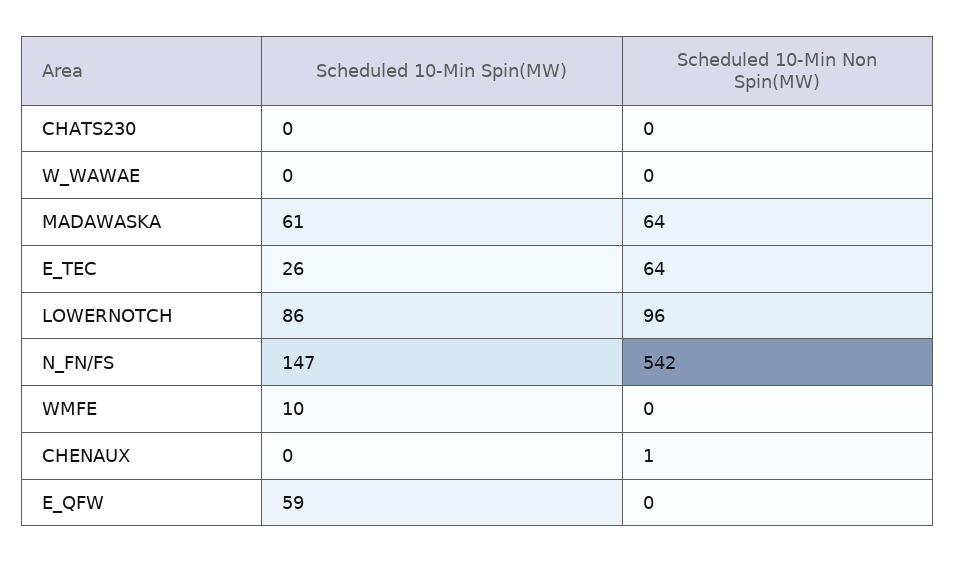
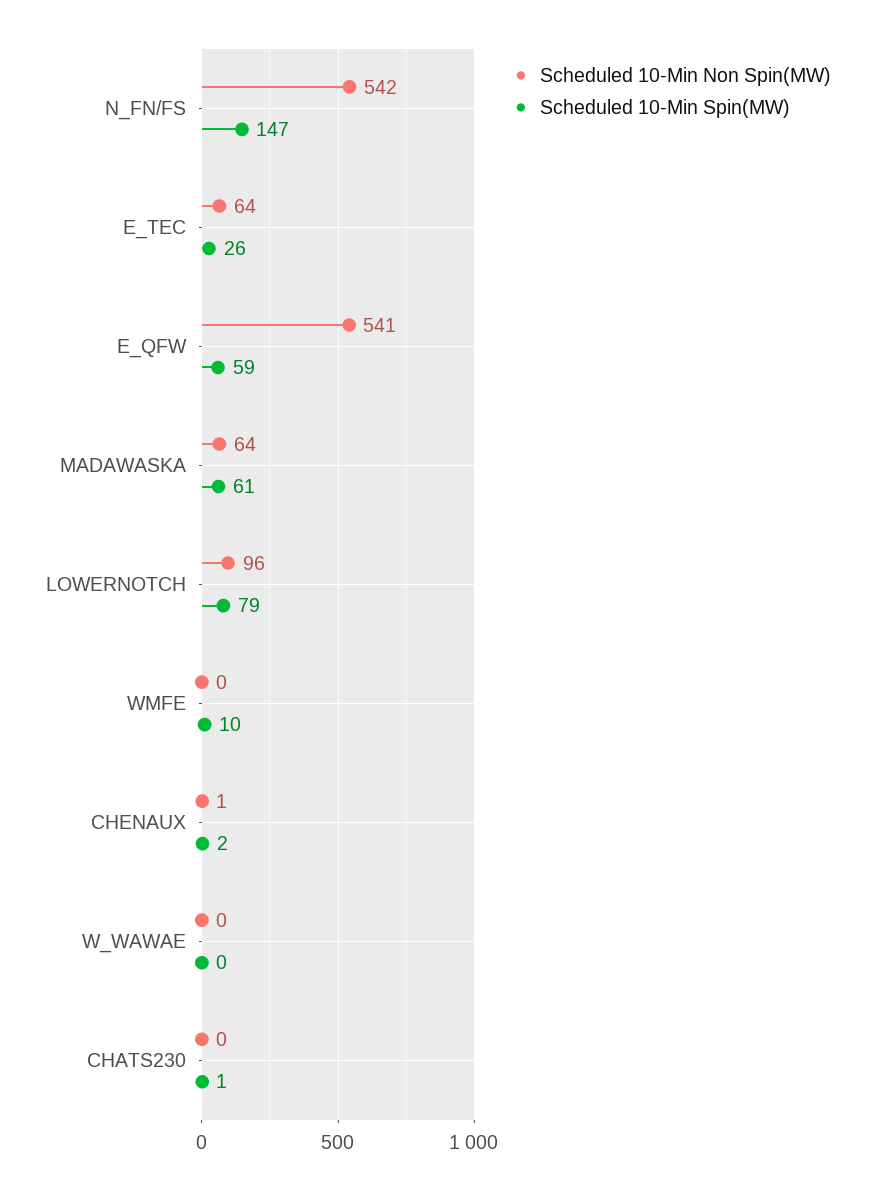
Scheduled 10-Min Spin(MW), CHATS230: 0 -> 1
Scheduled 10-Min Spin(MW), LOWERNOTCH: 86 -> 79
Scheduled 10-Min Spin(MW), CHENAUX: 0 -> 2
Scheduled 10-Min Non Spin(MW), E_QFW: 0 -> 541

